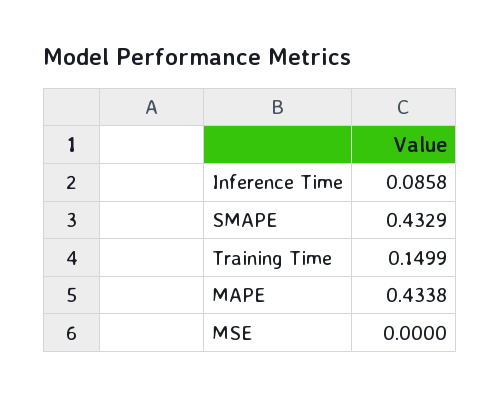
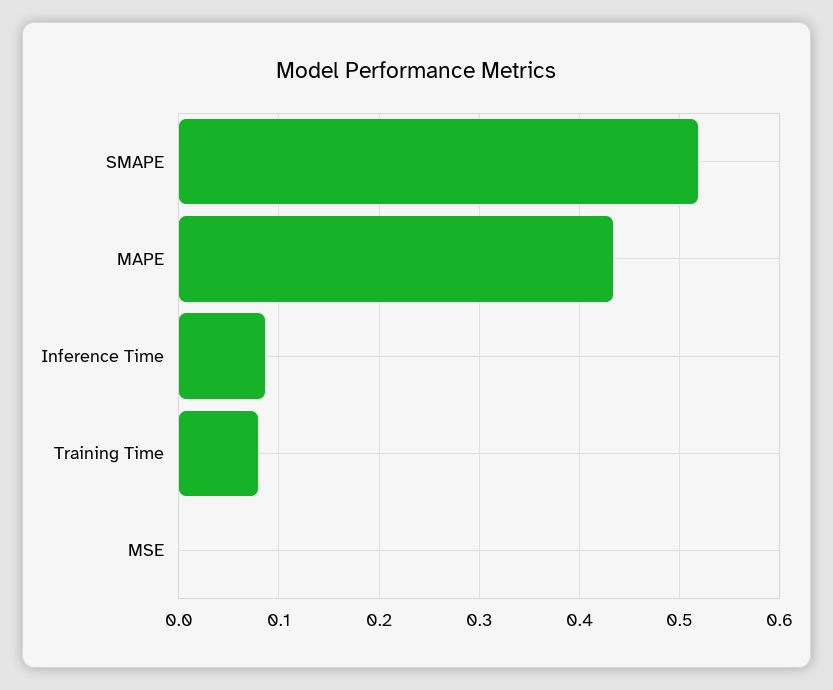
SMAPE: 0.4329 -> 0.52
Training Time: 0.1499 -> 0.08

